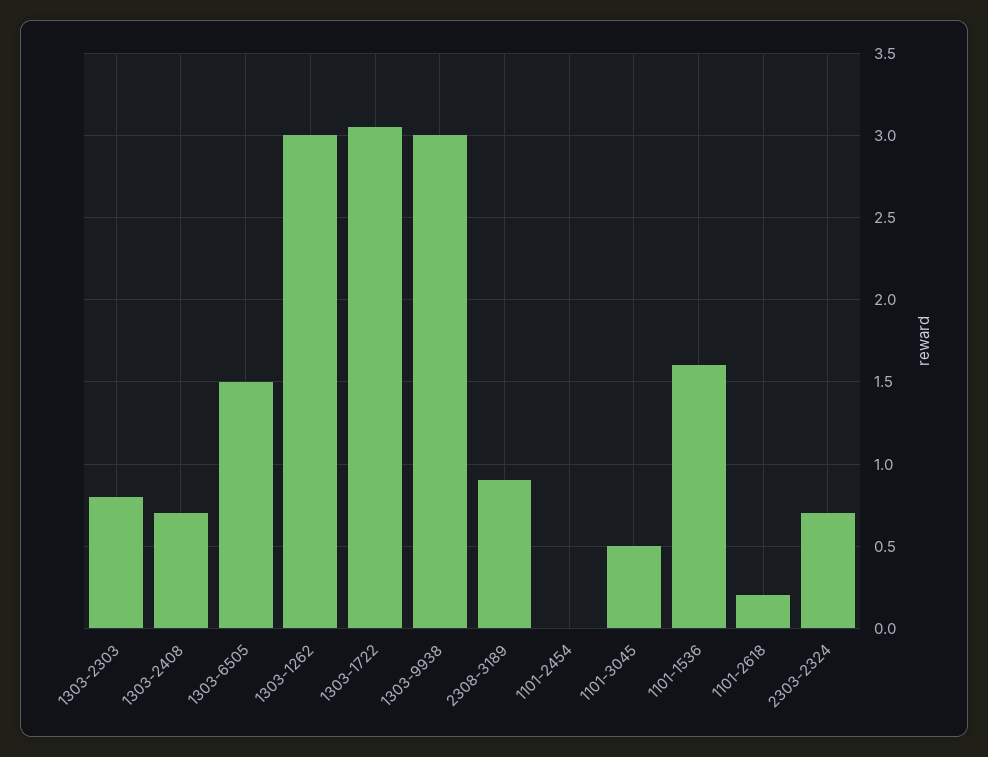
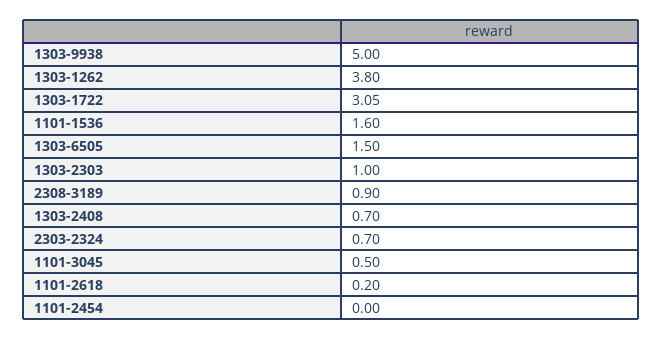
1303-2303: 0.8 -> 1
1303-1262: 3 -> 3.8
1303-9938: 3 -> 5

